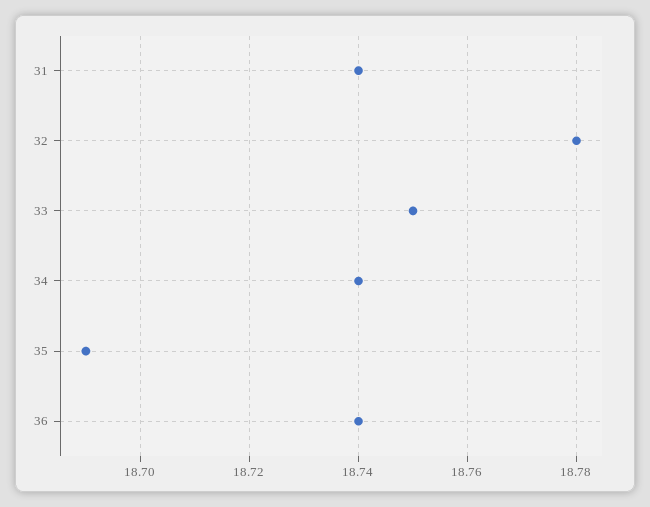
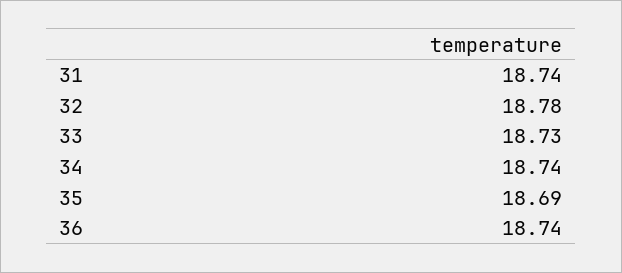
33: 18.75 -> 18.73

